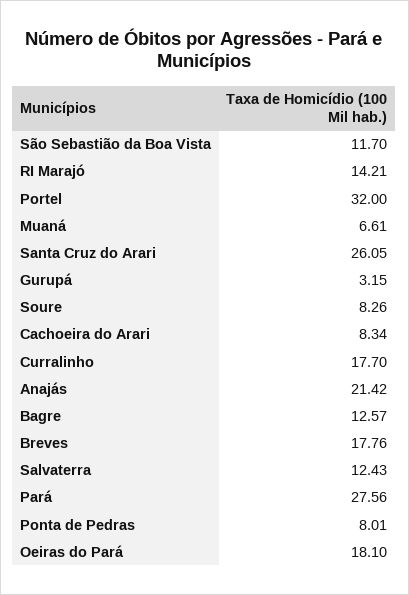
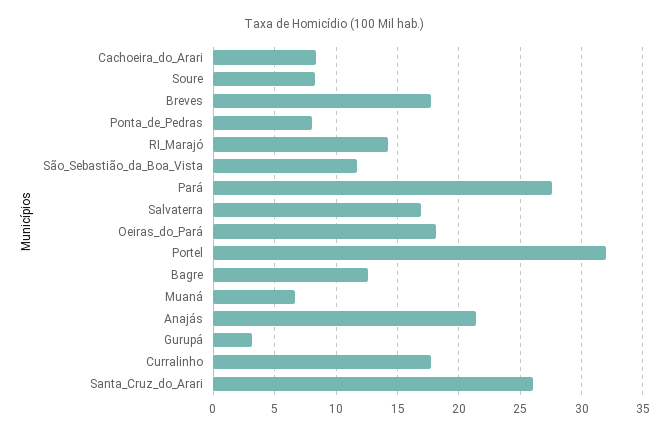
Salvaterra: 12.43 -> 17

